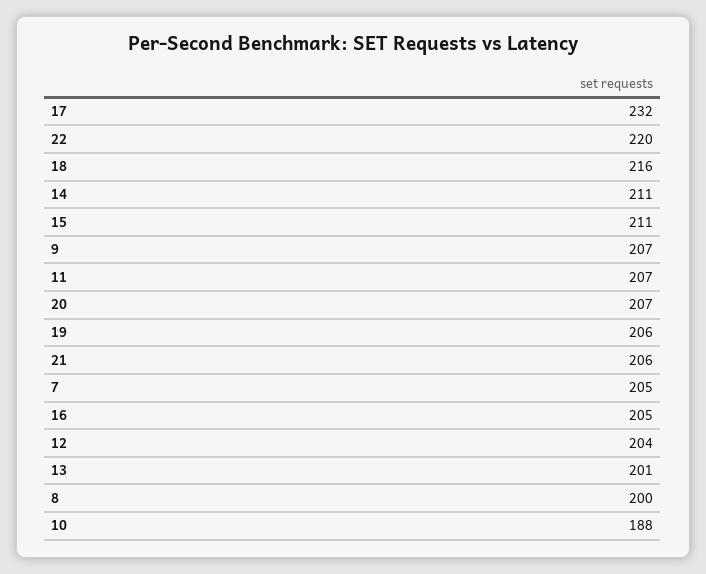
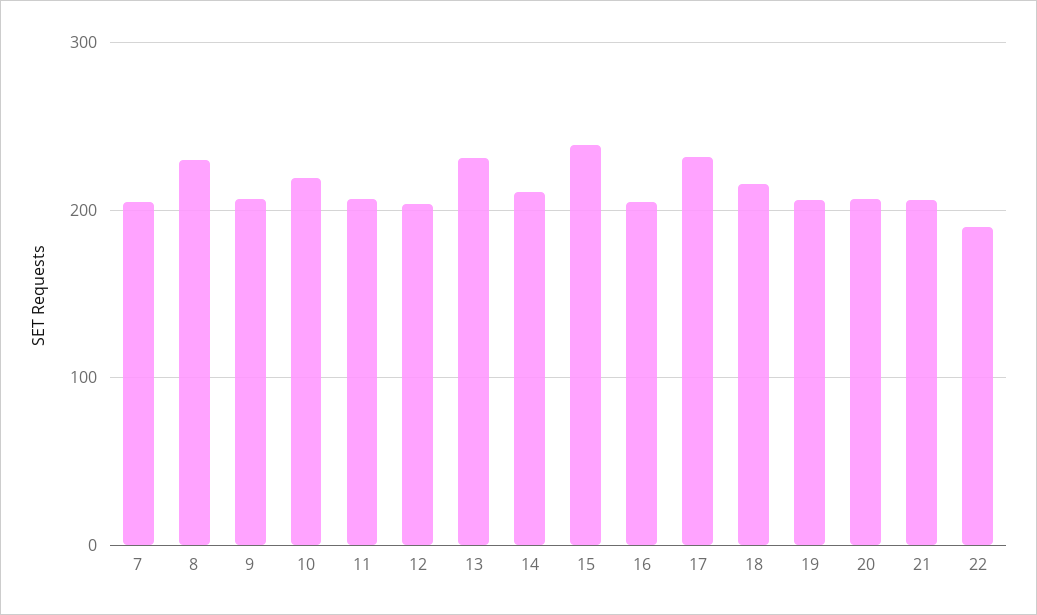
22: 220 -> 190
15: 211 -> 240
13: 201 -> 230
8: 200 -> 230
10: 188 -> 220

